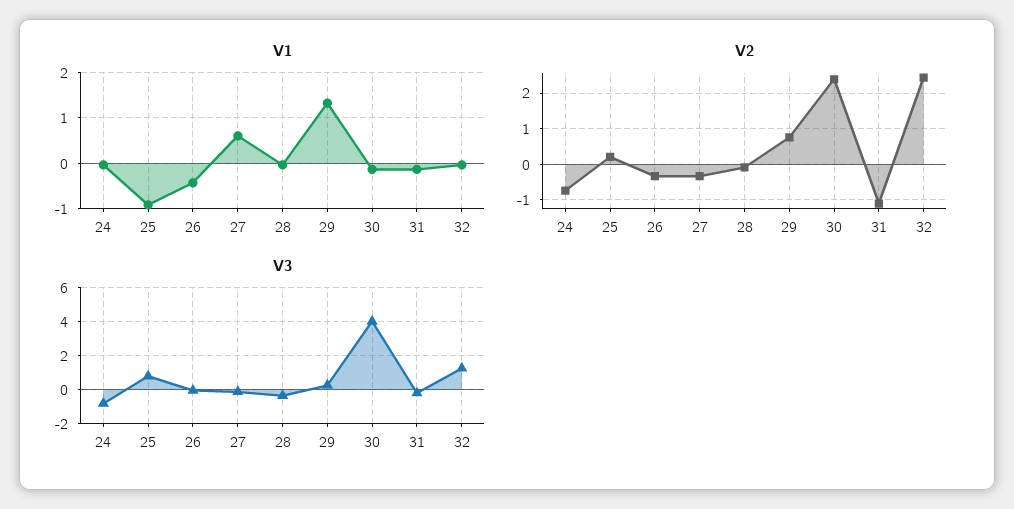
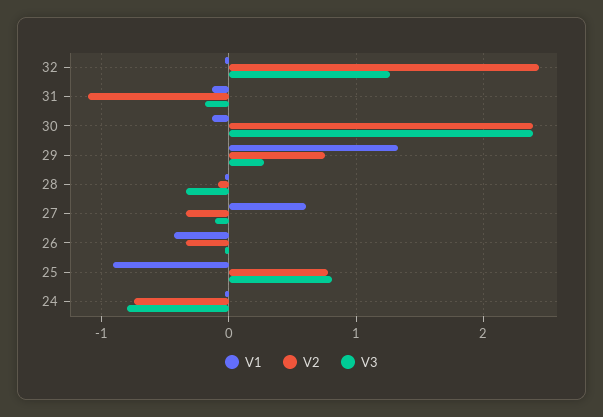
V2, 25: 0.2 -> 0.8
V3, 30: 4 -> 2.4

